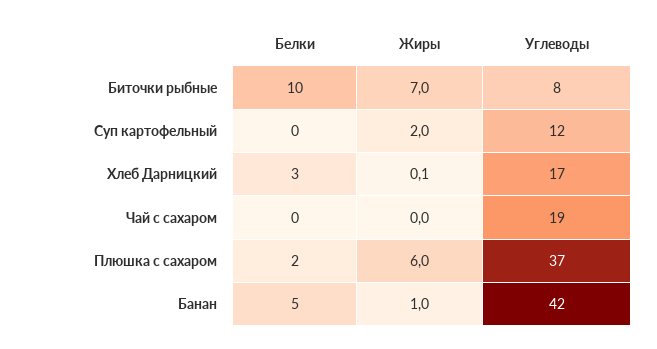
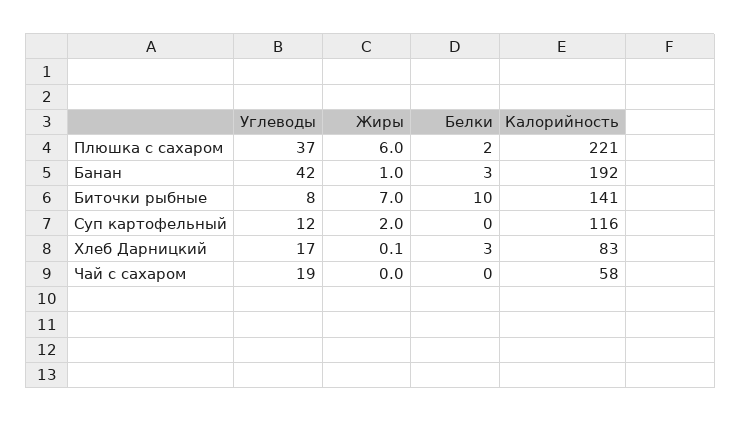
Белки, Банан: 5 -> 3
Калорийность, Плюшка с сахаром: none -> 221
Калорийность, Банан: none -> 192
Калорийность, Биточки рыбные: none -> 141
Калорийность, Суп картофельный: none -> 116
Калорийность, Хлеб Дарницкий: none -> 83
Калорийность, Чай с сахаром: none -> 58

